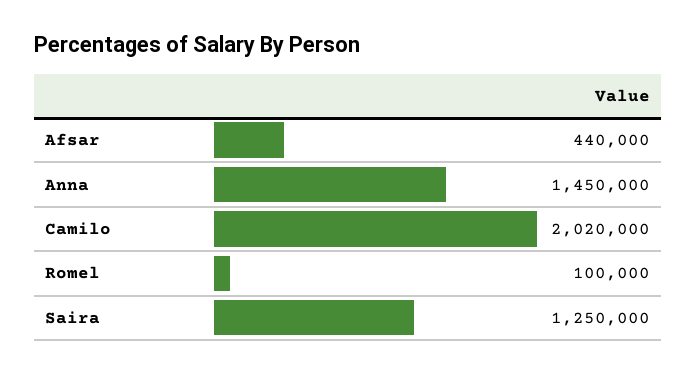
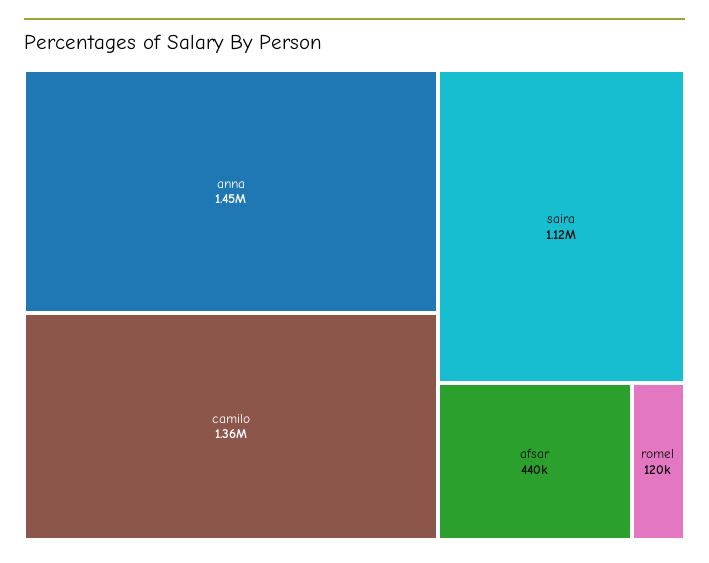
Camilo: 2020000 -> 1360000
Romel: 100000 -> 120000
Saira: 1250000 -> 1120000

